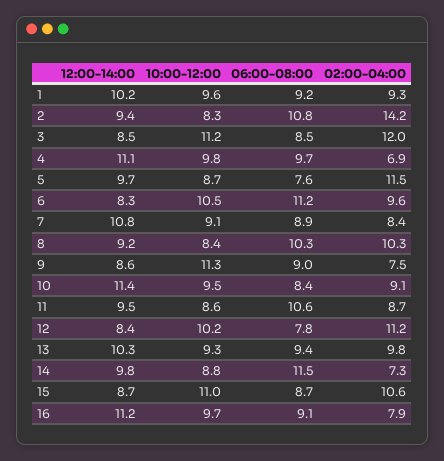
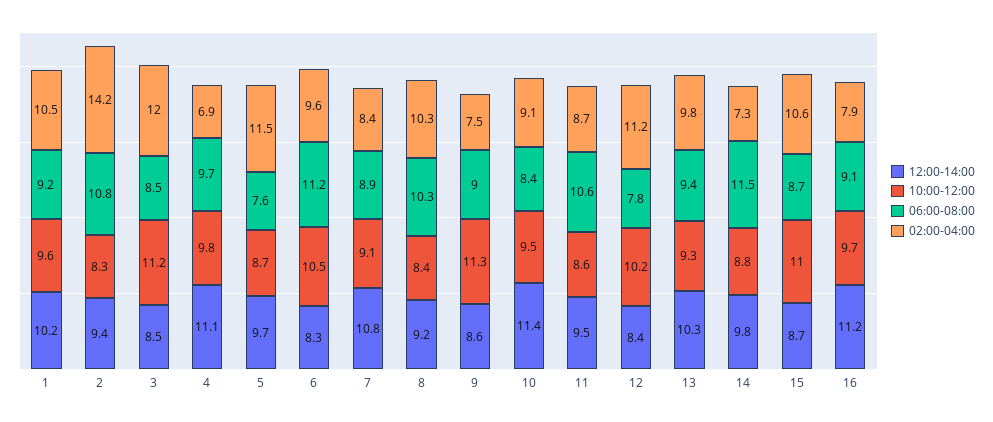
02:00-04:00, 1: 9.3 -> 10.5

